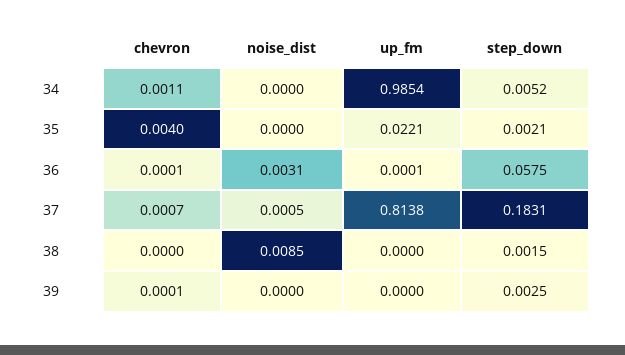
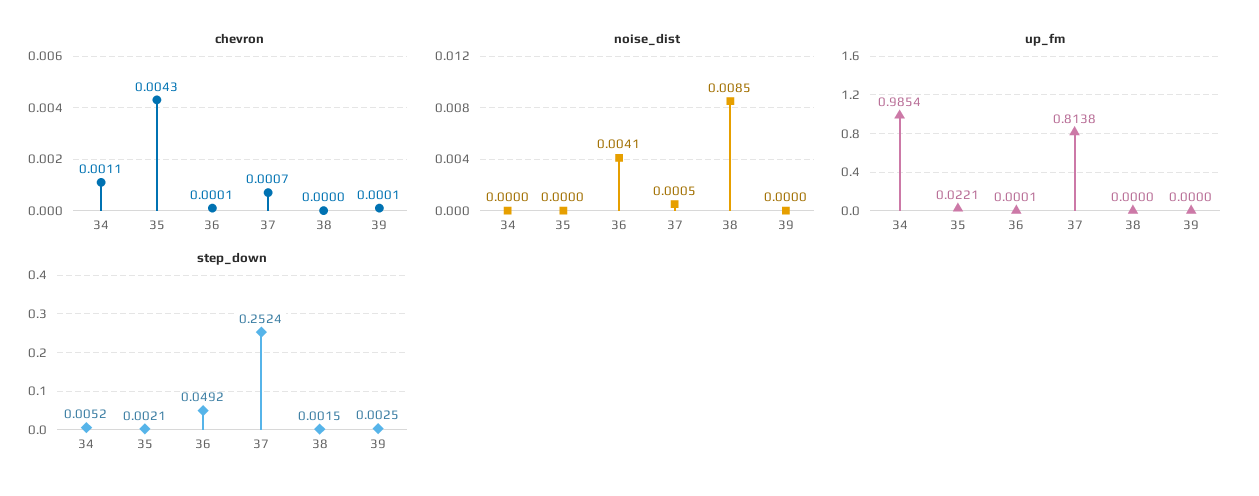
chevron, 35: 0.004 -> 0.0043
noise_dist, 36: 0.0031 -> 0.0041
step_down, 36: 0.0575 -> 0.0492
step_down, 37: 0.1831 -> 0.2524

